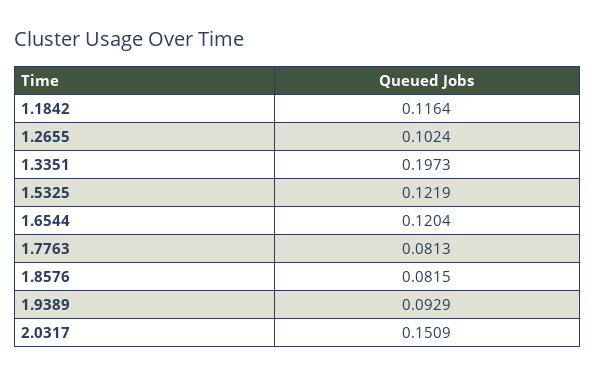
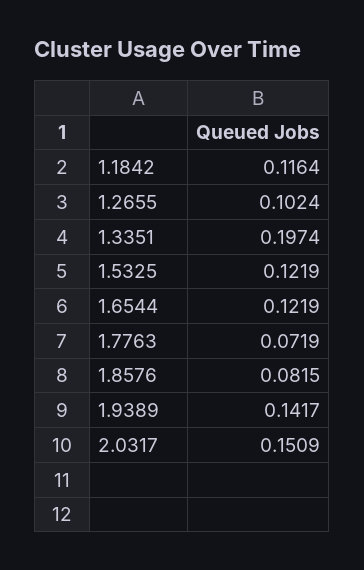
1.3351: 0.1973 -> 0.1974
1.6544: 0.1204 -> 0.1219
1.7763: 0.0813 -> 0.0719
1.9389: 0.0929 -> 0.1417

